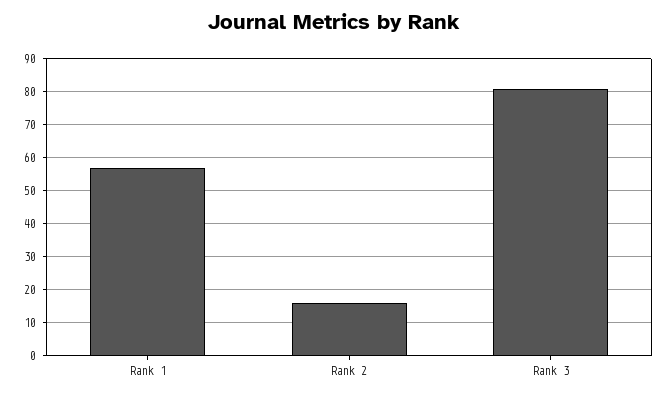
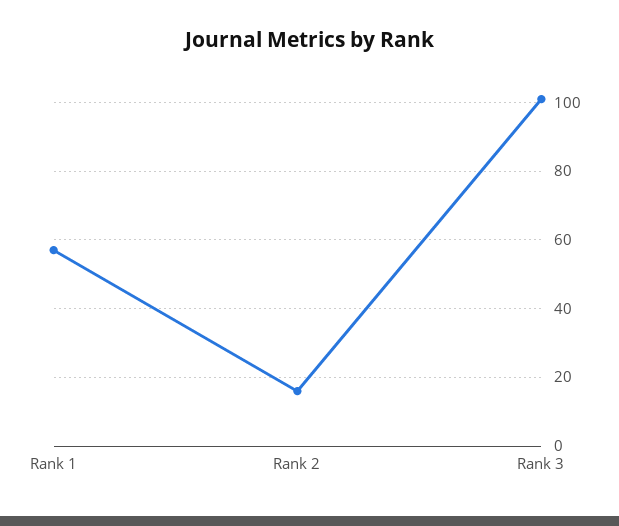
Rank 3: 80 -> 100

